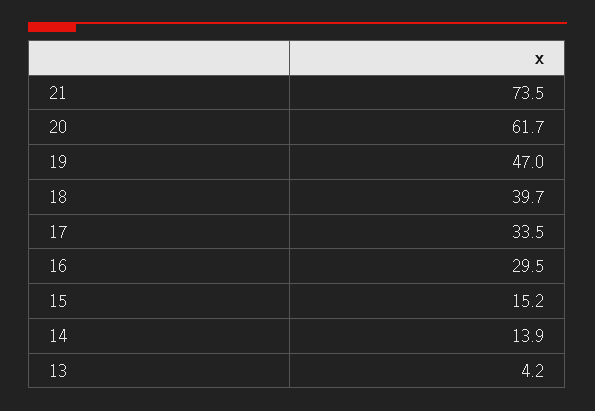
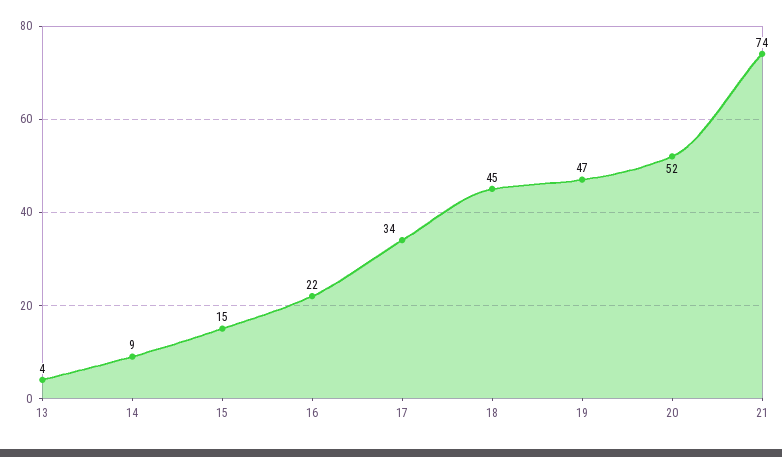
20: 61.7 -> 52
18: 39.7 -> 45
16: 29.5 -> 22
14: 13.9 -> 9

